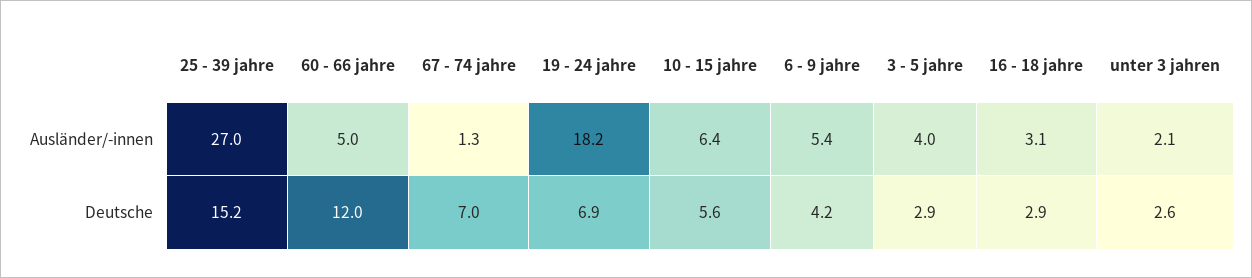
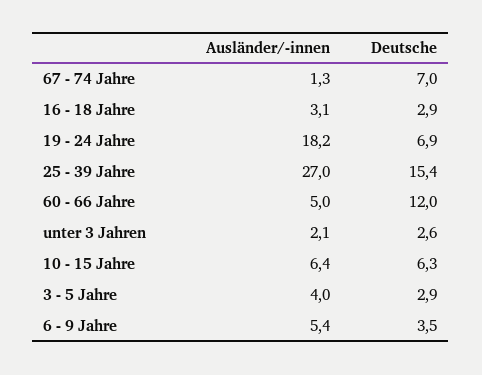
25 - 39 jahre, Deutsche: 15.2 -> 15.4
10 - 15 jahre, Deutsche: 5.6 -> 6.3
6 - 9 jahre, Deutsche: 4.2 -> 3.5

